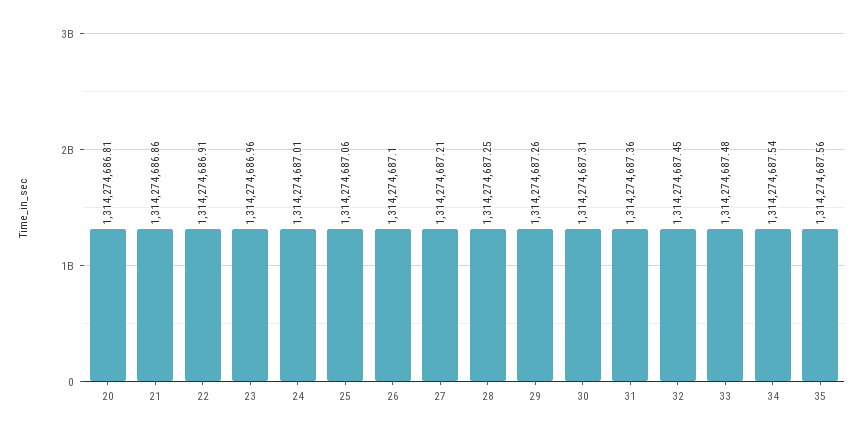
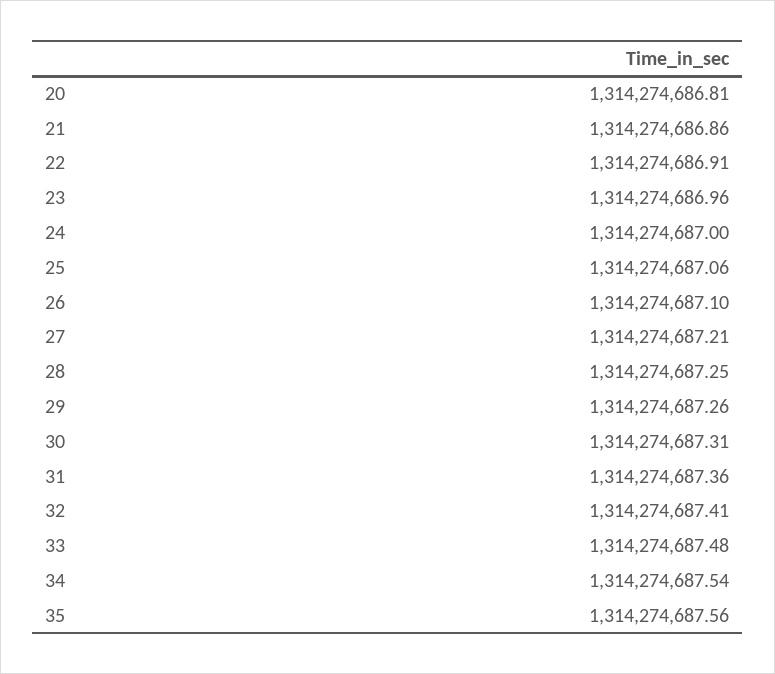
24: 1314274687.01 -> 1314274687
32: 1314274687.45 -> 1314274687.41

